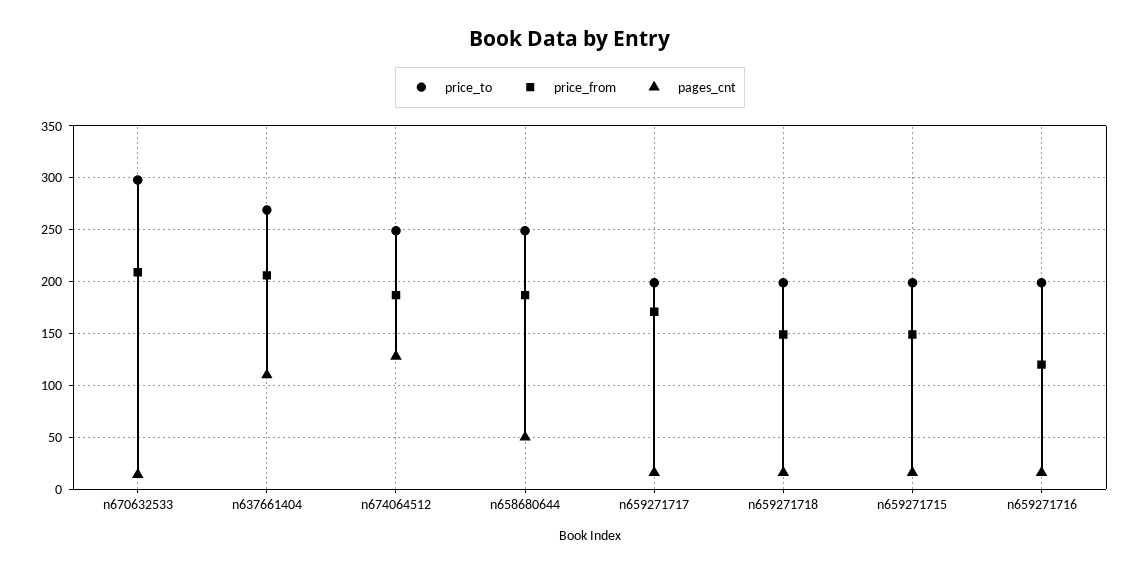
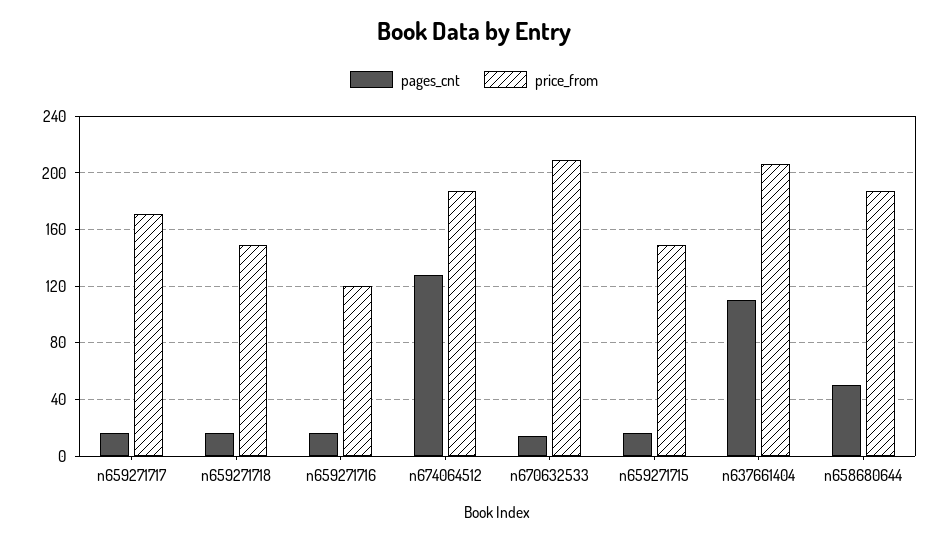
price_to, n670632533: 300 -> none
price_to, n637661404: 270 -> none
price_to, n674064512: 250 -> none
price_to, n658680644: 250 -> none
price_to, n659271717: 200 -> none
price_to, n659271718: 200 -> none
price_to, n659271715: 200 -> none
price_to, n659271716: 200 -> none

